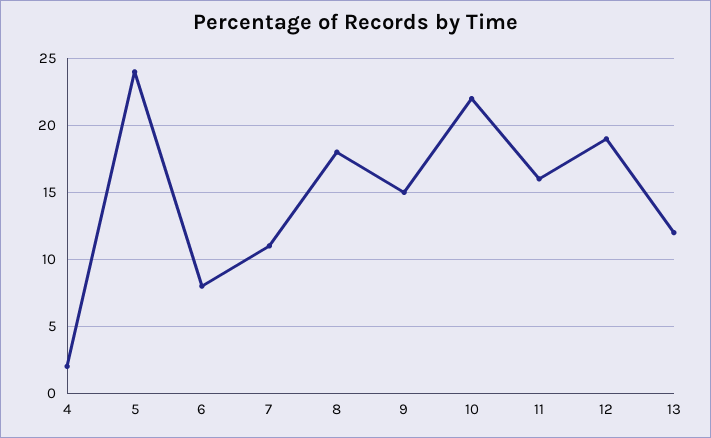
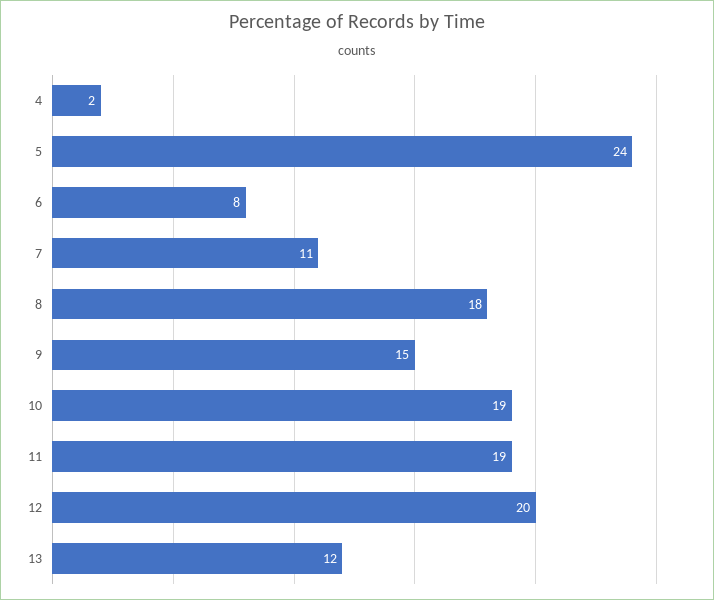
10: 22 -> 19
11: 16 -> 19
12: 19 -> 20

